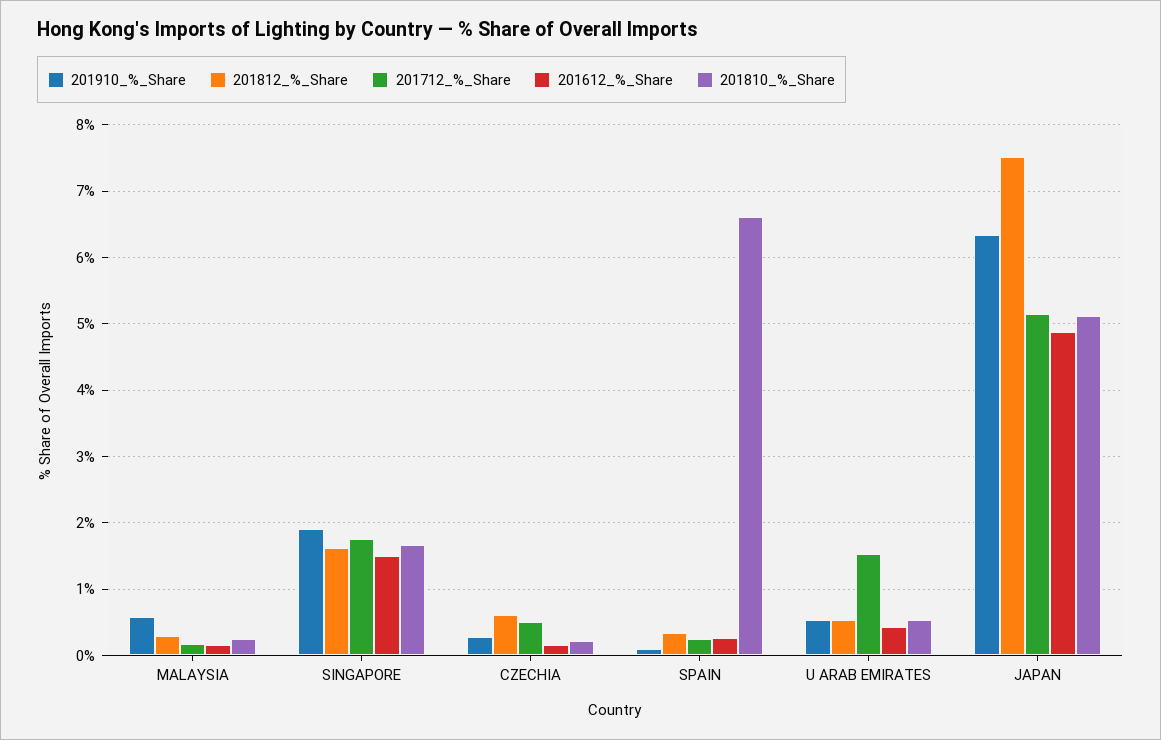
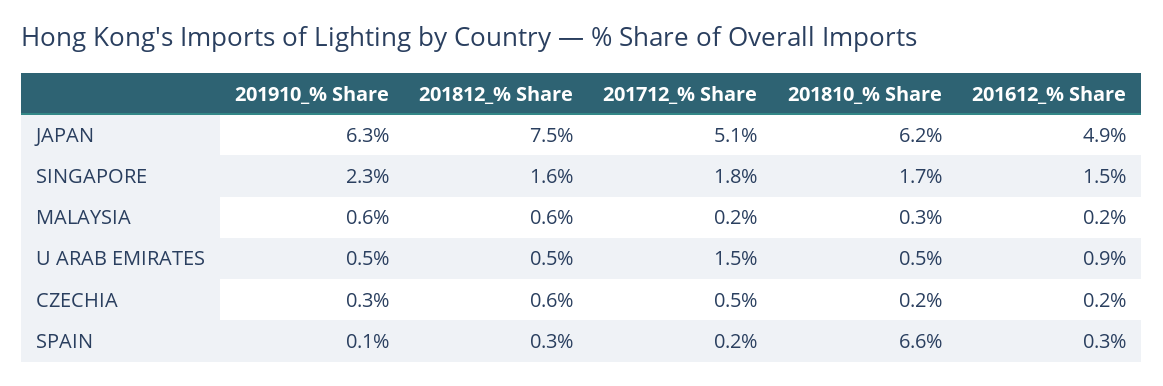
201812_%_Share, MALAYSIA: 0.3 -> 0.6
201910_%_Share, SINGAPORE: 1.9 -> 2.3
201612_%_Share, U ARAB EMIRATES: 0.4 -> 0.9
201810_%_Share, JAPAN: 5.1 -> 6.2

